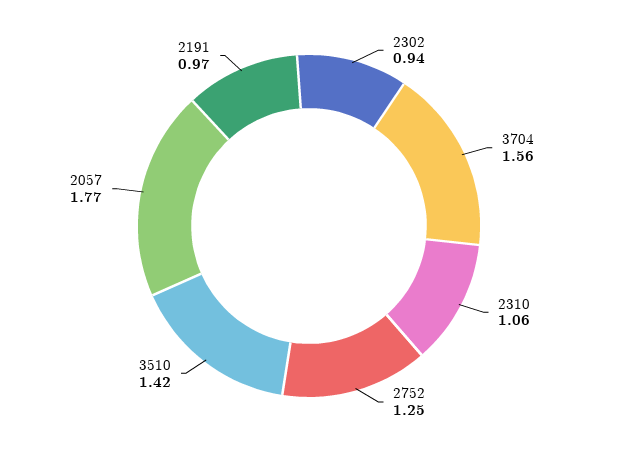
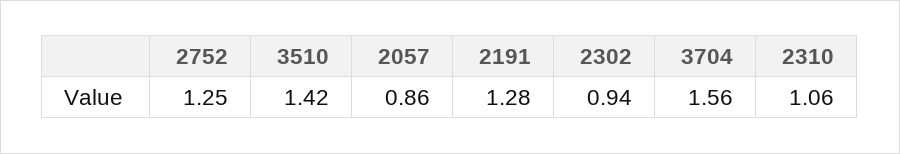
2057: 1.77 -> 0.86
2191: 0.97 -> 1.28

